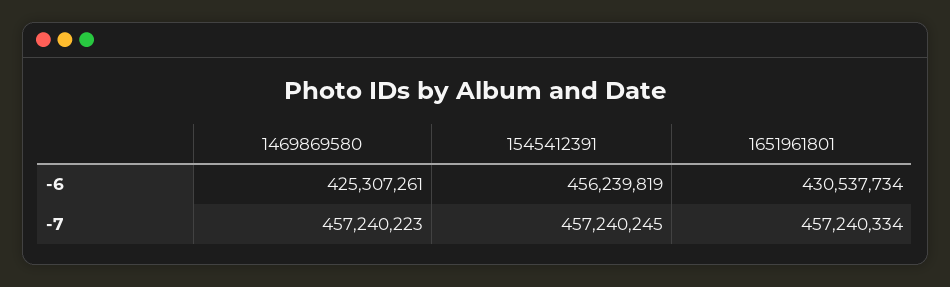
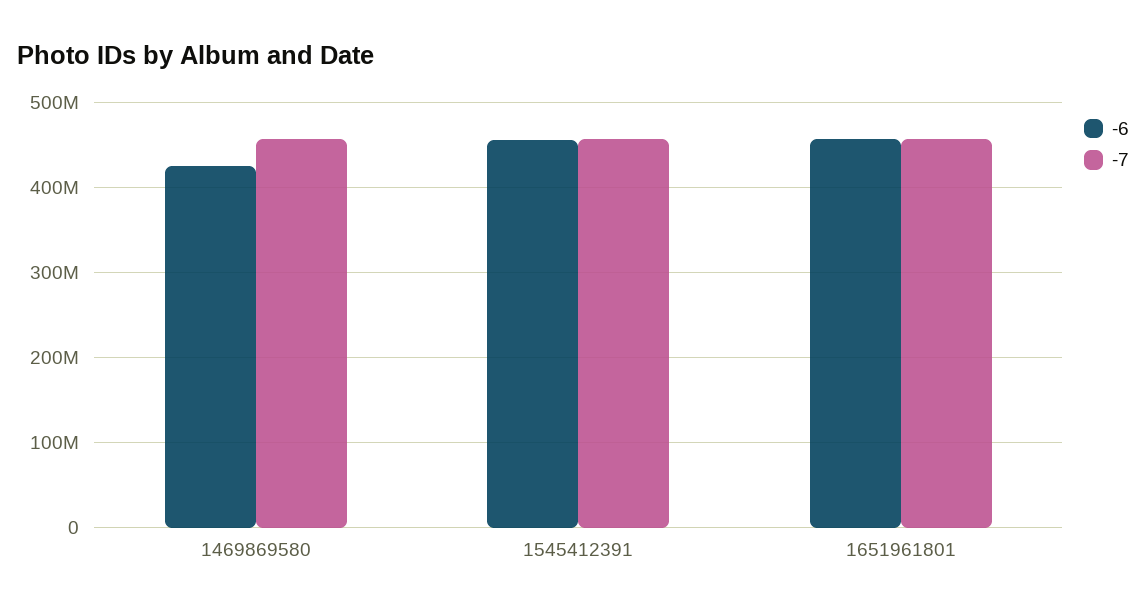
-6, 1651961801: 430537734 -> 460000000

